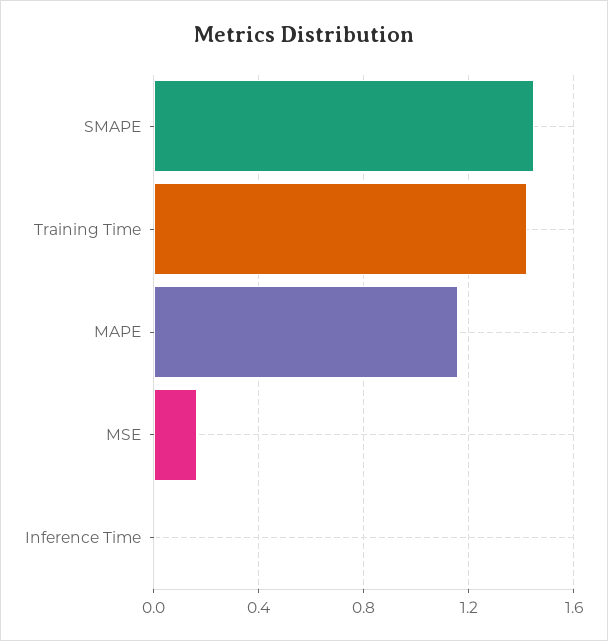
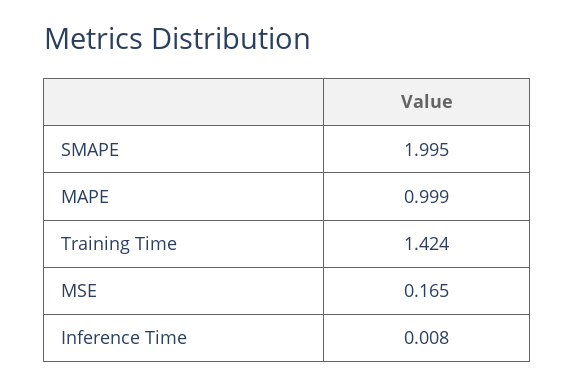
SMAPE: 1.45 -> 1.995
MAPE: 1.15 -> 0.999

